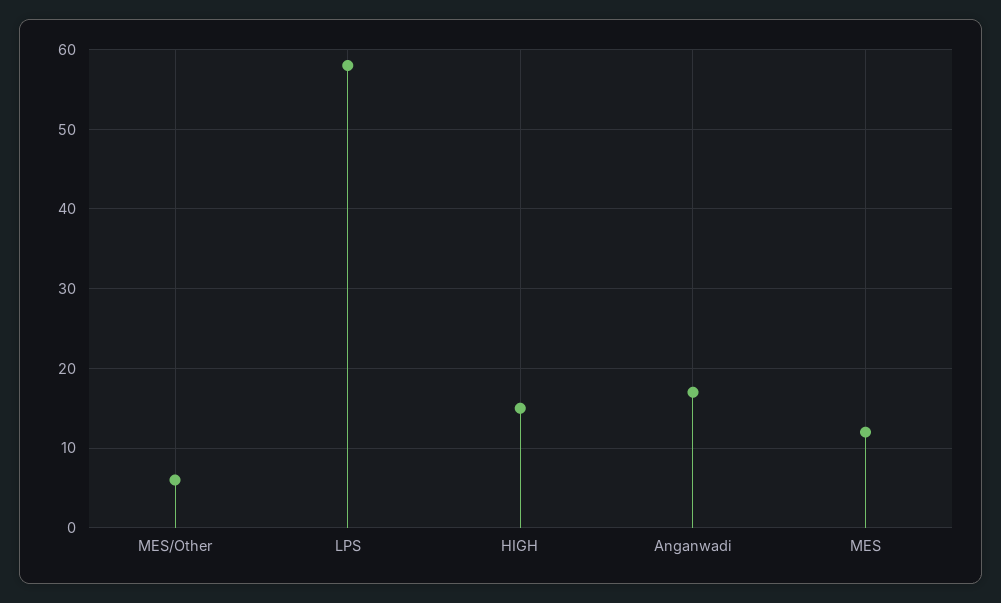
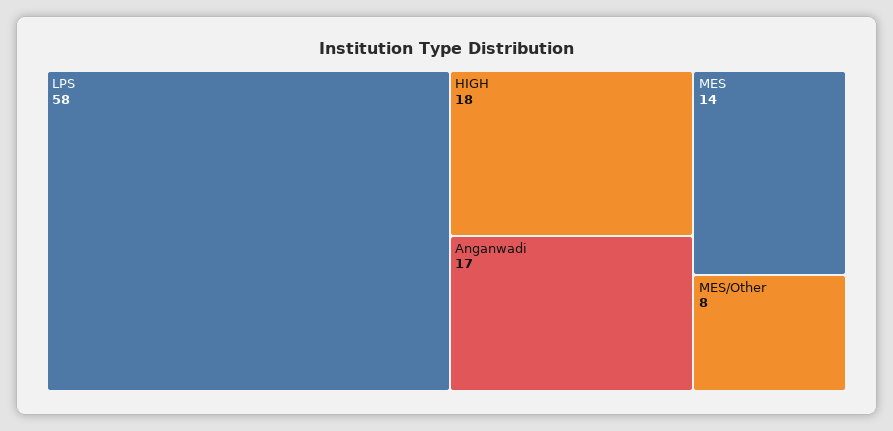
MES/Other: 6 -> 8
HIGH: 15 -> 18
MES: 12 -> 14

